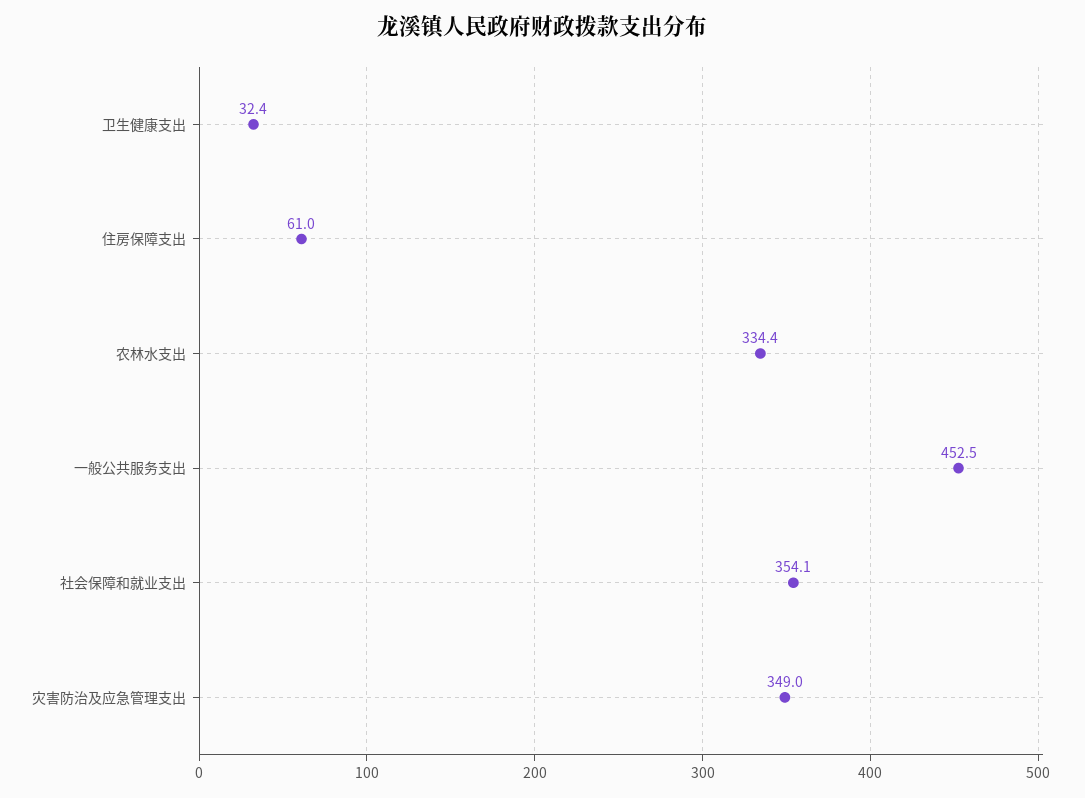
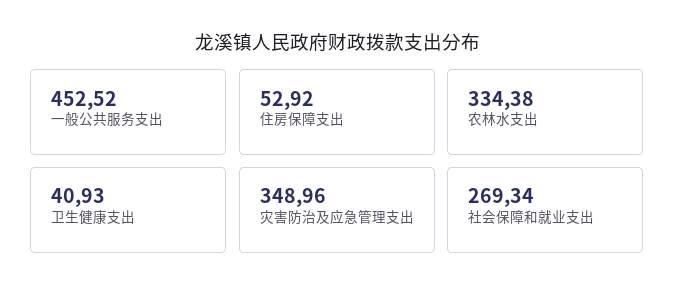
卫生健康支出: 32.4 -> 40.93
住房保障支出: 61 -> 52.92
社会保障和就业支出: 354.1 -> 269.34

